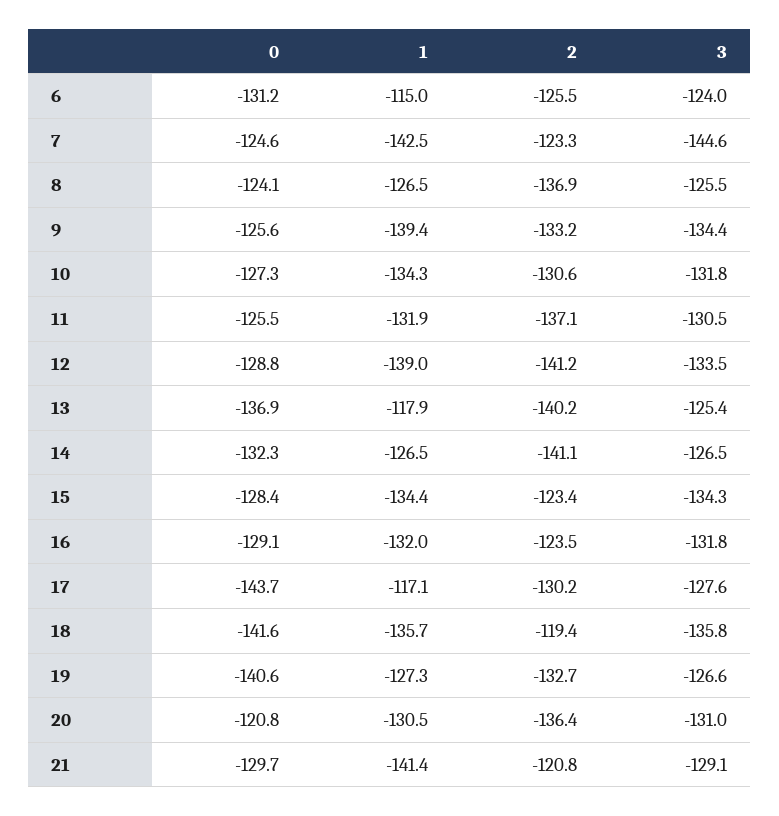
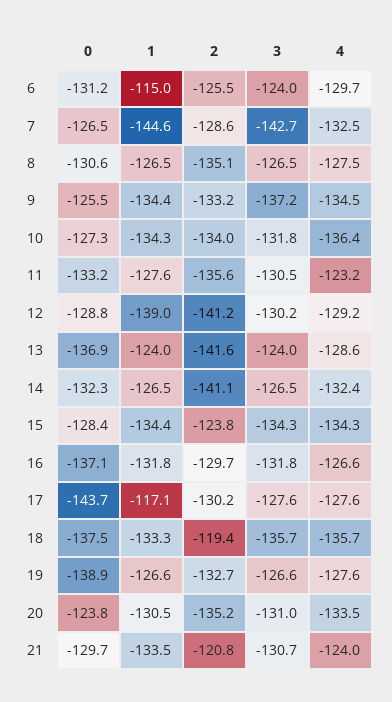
0, 7: -124.6 -> -126.5
1, 7: -142.5 -> -144.6
2, 7: -123.3 -> -128.6
3, 7: -144.6 -> -142.7
0, 8: -124.1 -> -130.6
2, 8: -136.9 -> -135.1
3, 8: -125.5 -> -126.5
0, 9: -125.6 -> -125.5
1, 9: -139.4 -> -134.4
3, 9: -134.4 -> -137.2
2, 10: -130.6 -> -134
0, 11: -125.5 -> -133.2
1, 11: -131.9 -> -127.6
2, 11: -137.1 -> -135.6
3, 12: -133.5 -> -130.2
1, 13: -117.9 -> -124
2, 13: -140.2 -> -141.6
3, 13: -125.4 -> -124
2, 15: -123.4 -> -123.8
0, 16: -129.1 -> -137.1
1, 16: -132 -> -131.8
2, 16: -123.5 -> -129.7
0, 18: -141.6 -> -137.5
1, 18: -135.7 -> -133.3
3, 18: -135.8 -> -135.7
0, 19: -140.6 -> -138.9
1, 19: -127.3 -> -126.6
0, 20: -120.8 -> -123.8
2, 20: -136.4 -> -135.2
1, 21: -141.4 -> -133.5
3, 21: -129.1 -> -130.7
4, 6: none -> -129.7
4, 7: none -> -132.5
4, 8: none -> -127.5
4, 9: none -> -134.5
4, 10: none -> -136.4
4, 11: none -> -123.2
4, 12: none -> -129.2
4, 13: none -> -128.6
4, 14: none -> -132.4
4, 15: none -> -134.3
4, 16: none -> -126.6
4, 17: none -> -127.6
4, 18: none -> -135.7
4, 19: none -> -127.6
4, 20: none -> -133.5
4, 21: none -> -124

